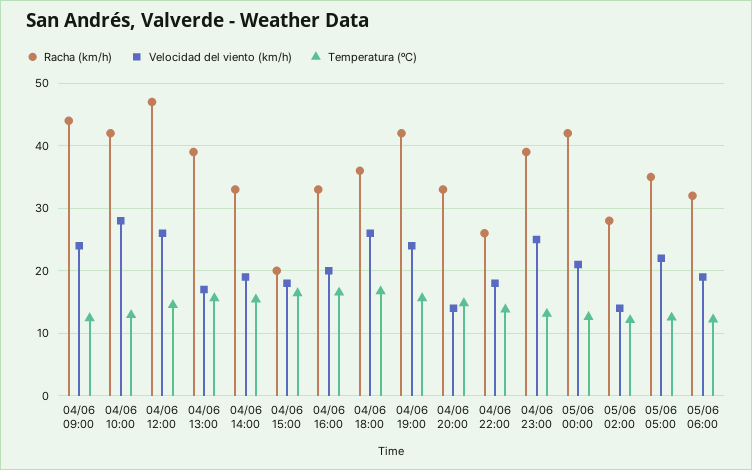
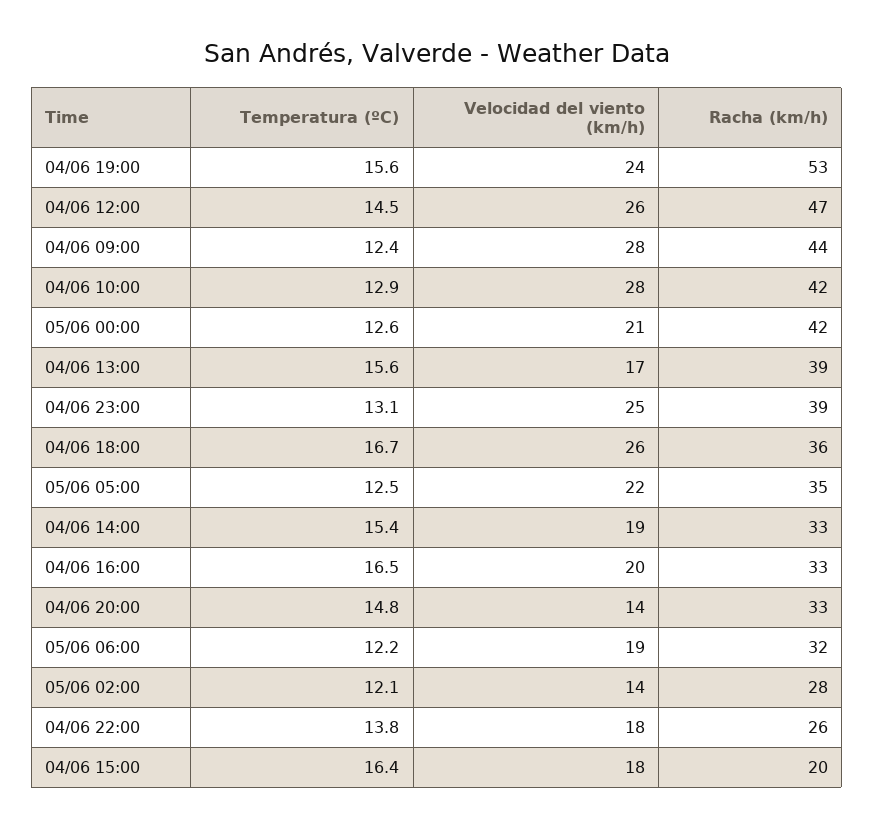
Velocidad del viento (km/h), 04/06 09:00: 24 -> 28
Racha (km/h), 04/06 19:00: 42 -> 53

